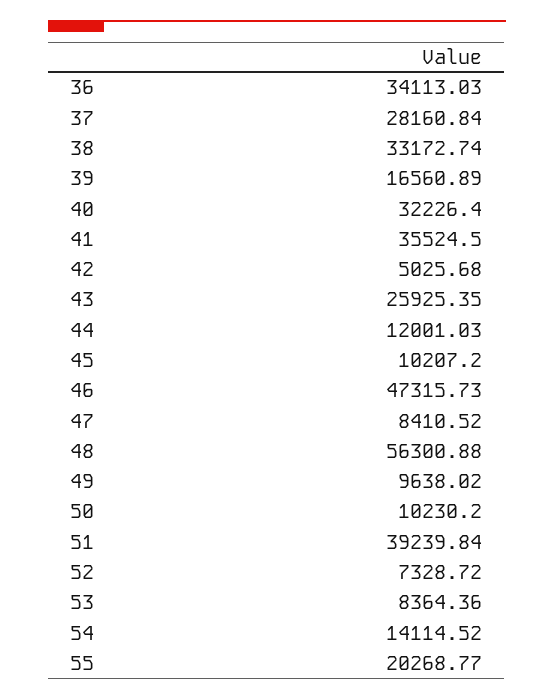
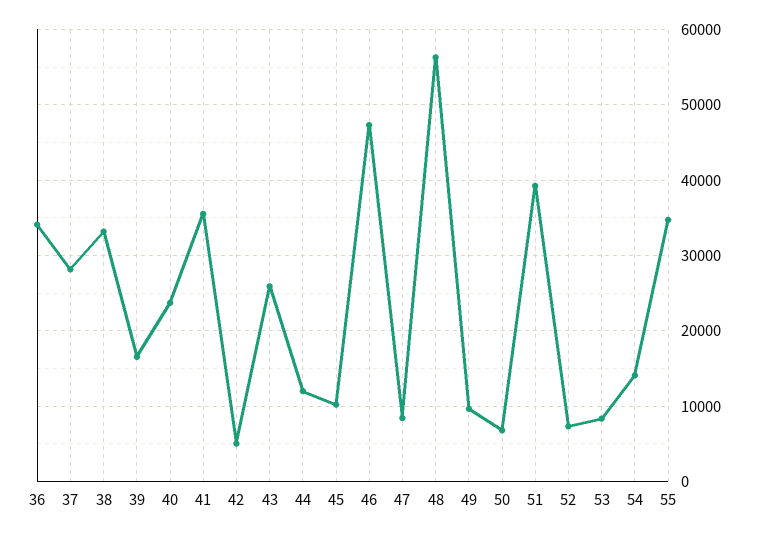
40: 32226.4 -> 24000
50: 10230.2 -> 7000
55: 20268.77 -> 35000

